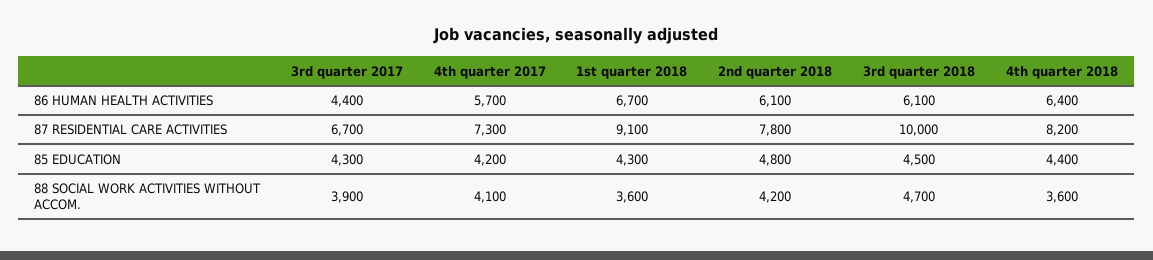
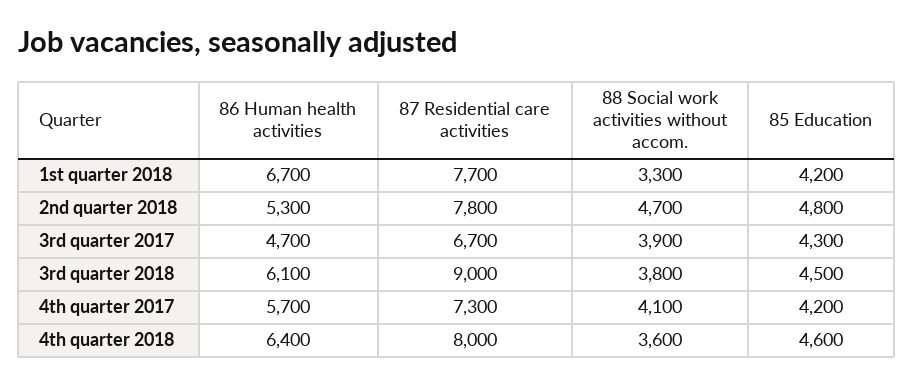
3rd quarter 2017, 86 HUMAN HEALTH ACTIVITIES: 4400 -> 4700
2nd quarter 2018, 86 HUMAN HEALTH ACTIVITIES: 6100 -> 5300
1st quarter 2018, 87 RESIDENTIAL CARE ACTIVITIES: 9100 -> 7700
3rd quarter 2018, 87 RESIDENTIAL CARE ACTIVITIES: 10000 -> 9000
4th quarter 2018, 87 RESIDENTIAL CARE ACTIVITIES: 8200 -> 8000
1st quarter 2018, 85 EDUCATION: 4300 -> 4200
4th quarter 2018, 85 EDUCATION: 4400 -> 4600
1st quarter 2018, 88 SOCIAL WORK ACTIVITIES WITHOUT ACCOM.: 3600 -> 3300
2nd quarter 2018, 88 SOCIAL WORK ACTIVITIES WITHOUT ACCOM.: 4200 -> 4700
3rd quarter 2018, 88 SOCIAL WORK ACTIVITIES WITHOUT ACCOM.: 4700 -> 3800

